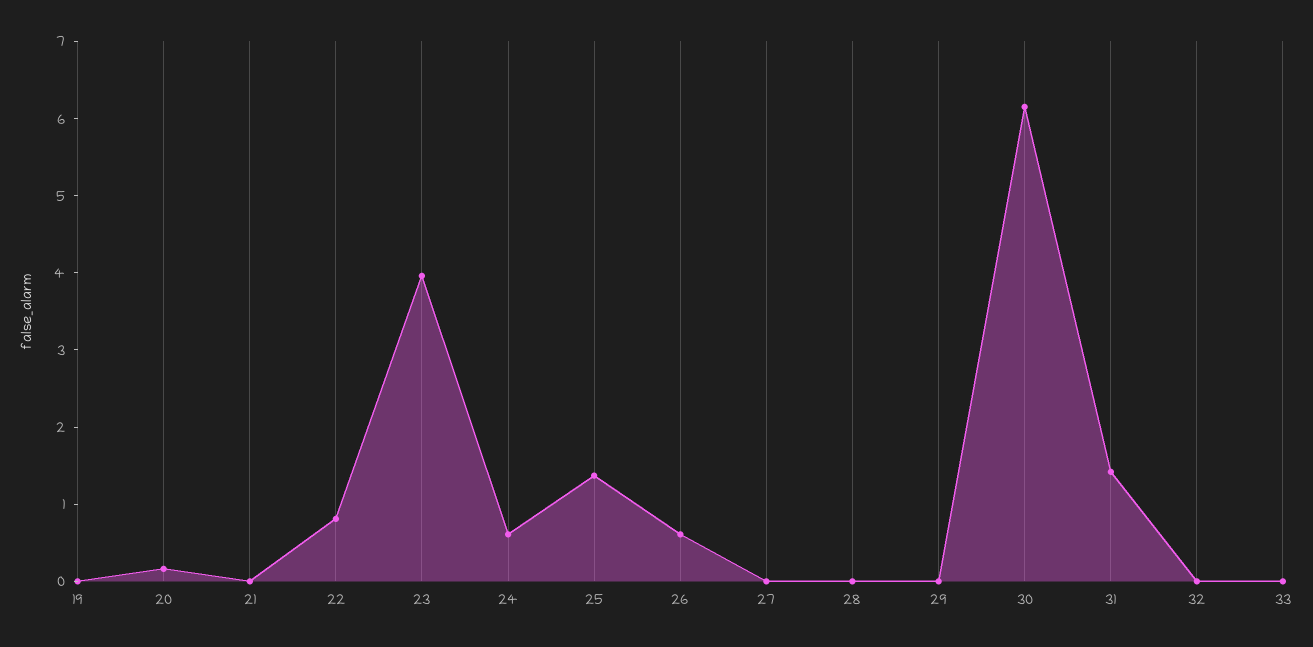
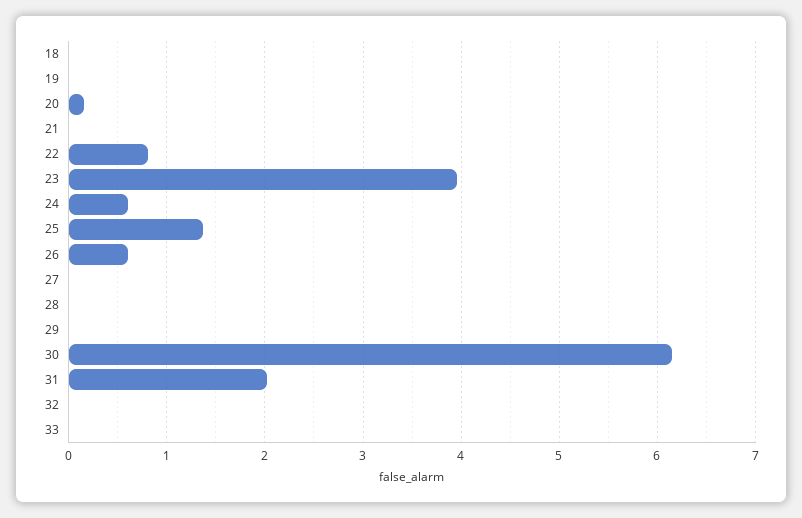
31: 1.4 -> 2
18: none -> 0

